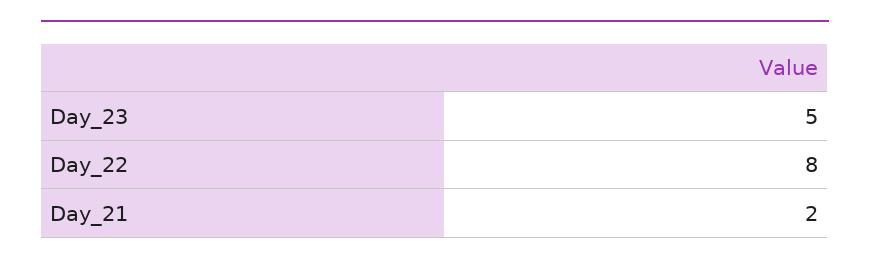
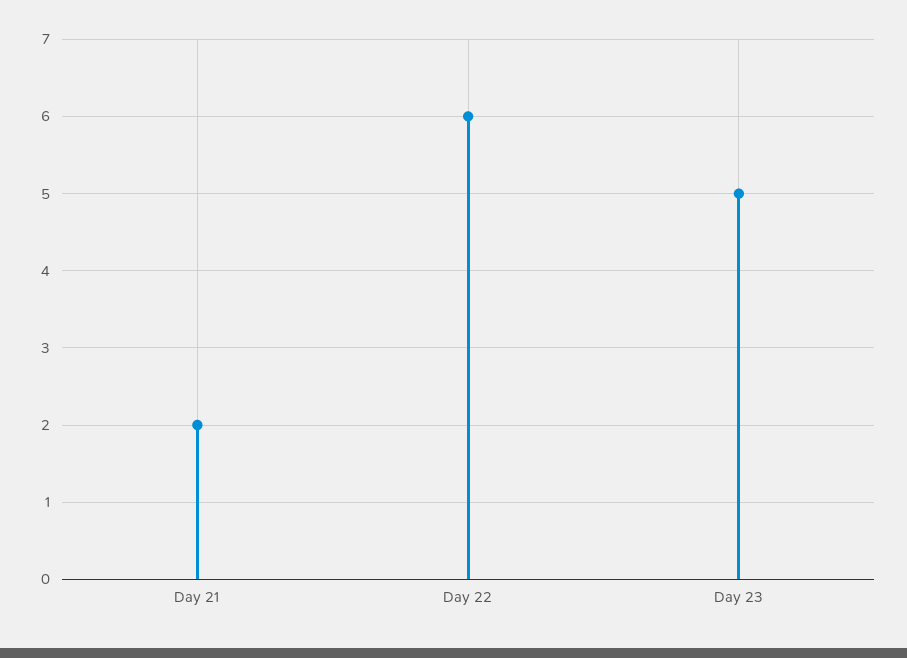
Day_22: 8 -> 6

